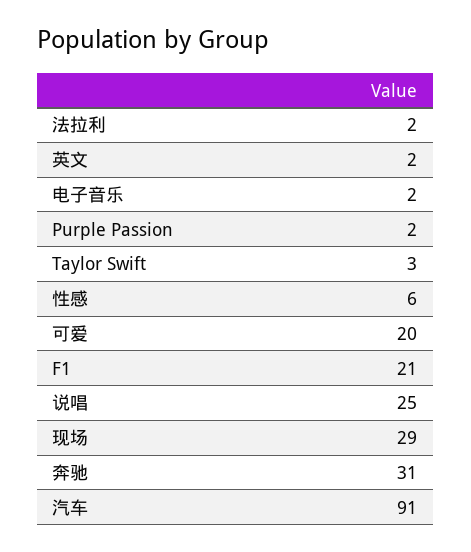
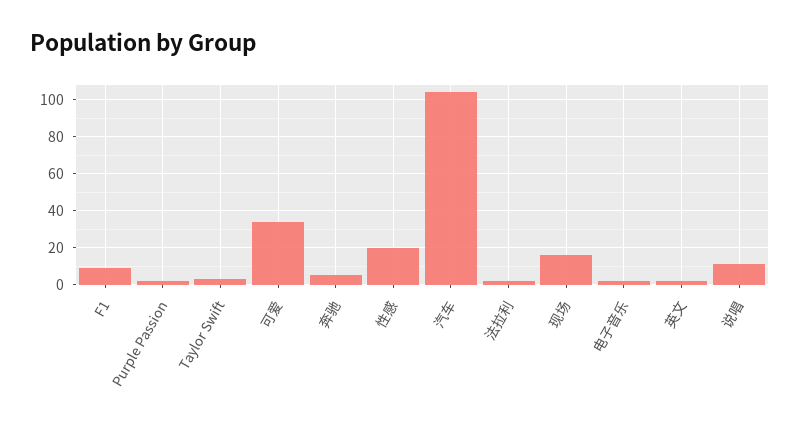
性感: 6 -> 20
可爱: 20 -> 35
F1: 21 -> 10
说唱: 25 -> 10
现场: 29 -> 15
奔驰: 31 -> 5
汽车: 91 -> 105

